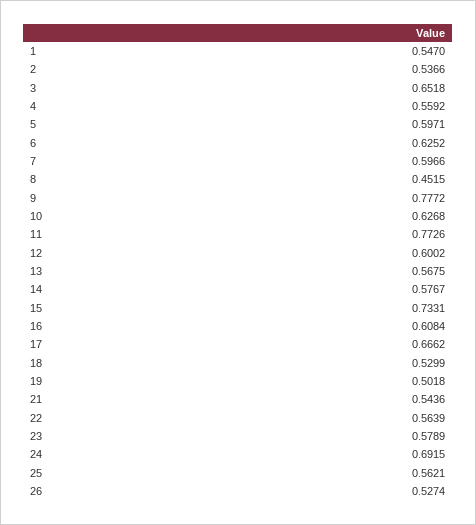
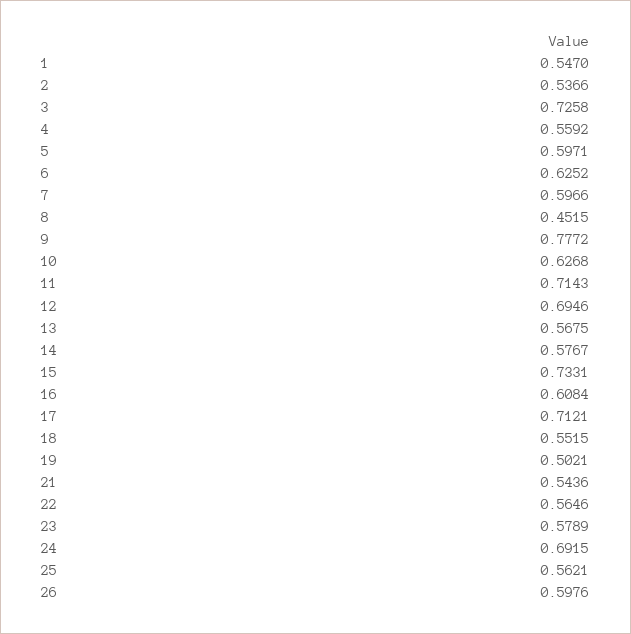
3: 0.6518 -> 0.7258
11: 0.7726 -> 0.7143
12: 0.6002 -> 0.6946
17: 0.6662 -> 0.7121
18: 0.5299 -> 0.5515
19: 0.5018 -> 0.5021
22: 0.5639 -> 0.5646
26: 0.5274 -> 0.5976

